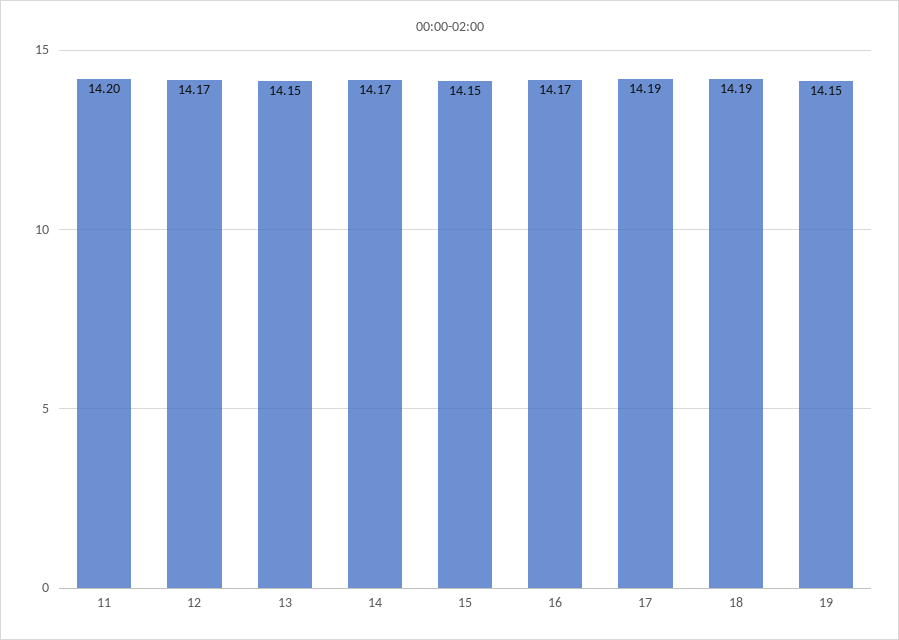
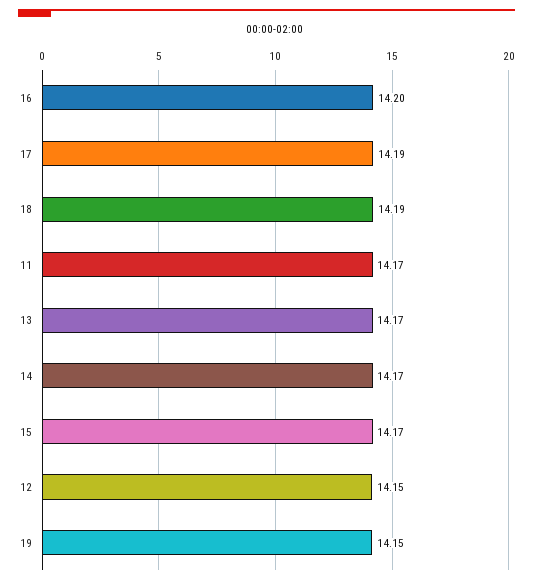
11: 14.2 -> 14.17
12: 14.17 -> 14.15
13: 14.15 -> 14.17
15: 14.15 -> 14.17
16: 14.17 -> 14.2

